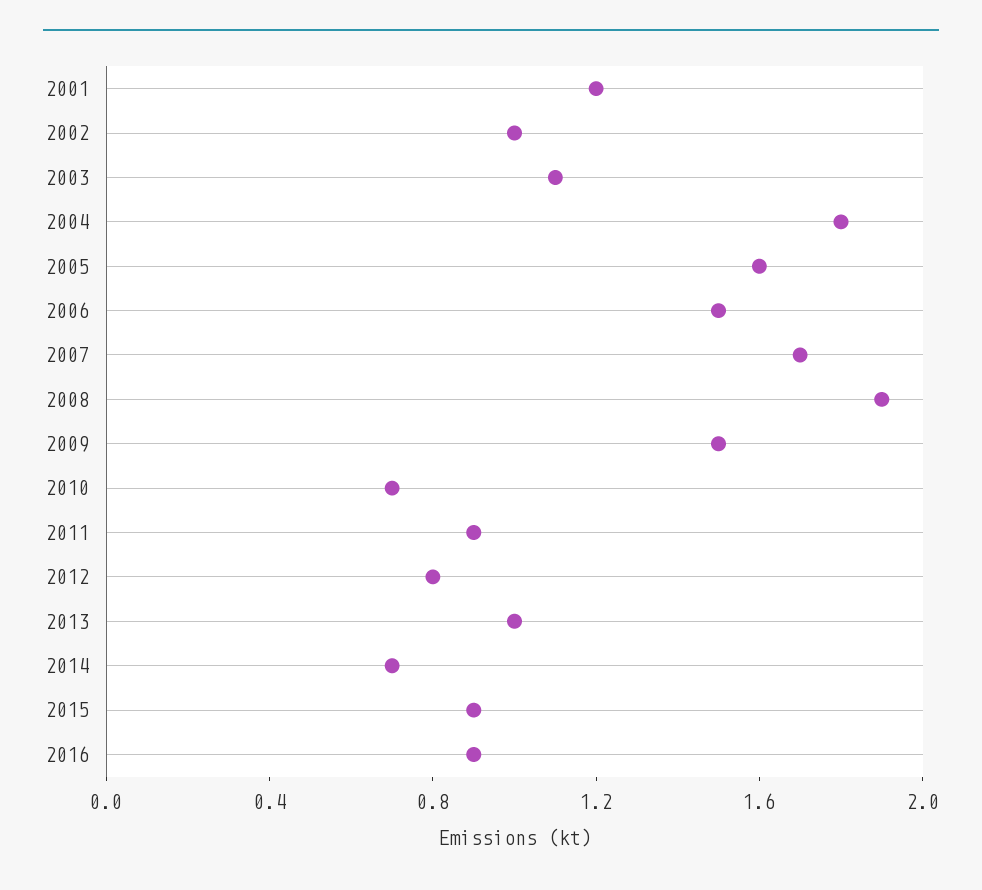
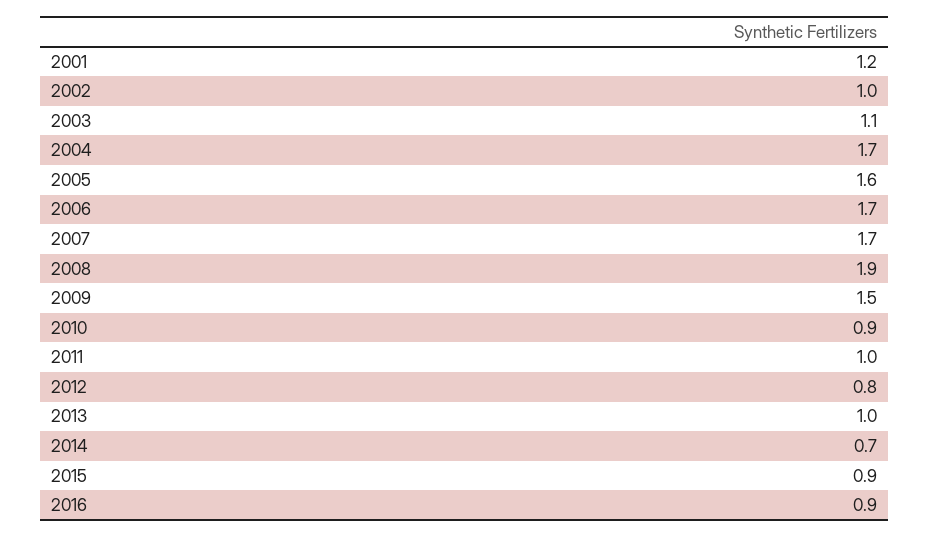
2004: 1.8 -> 1.7
2006: 1.5 -> 1.7
2010: 0.7 -> 0.9
2011: 0.9 -> 1

